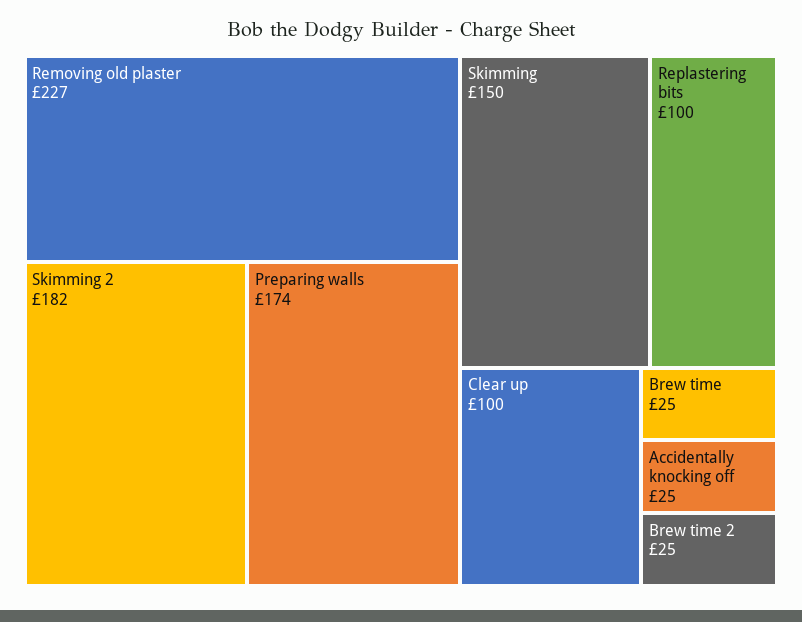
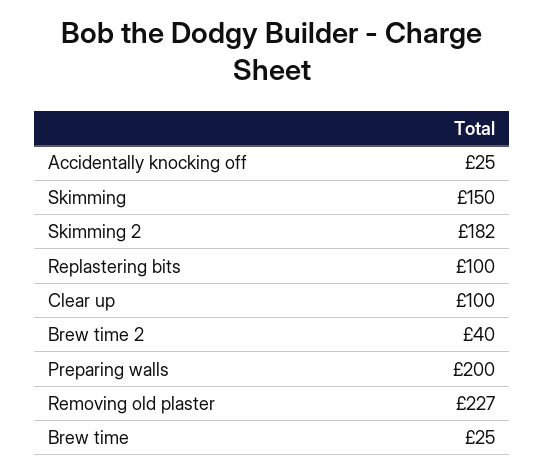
Preparing walls: 174 -> 200
Brew time 2: 25 -> 40

